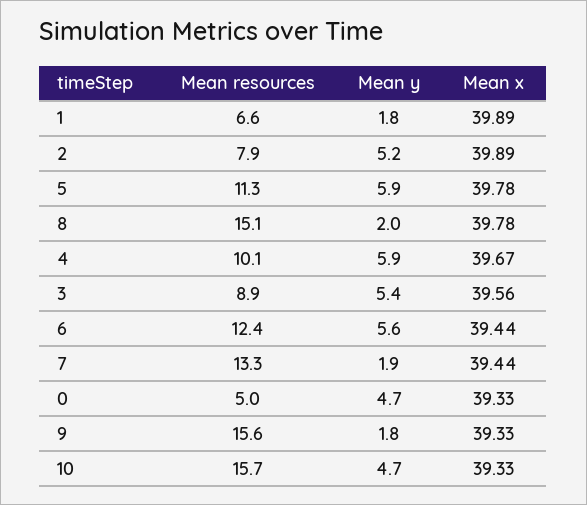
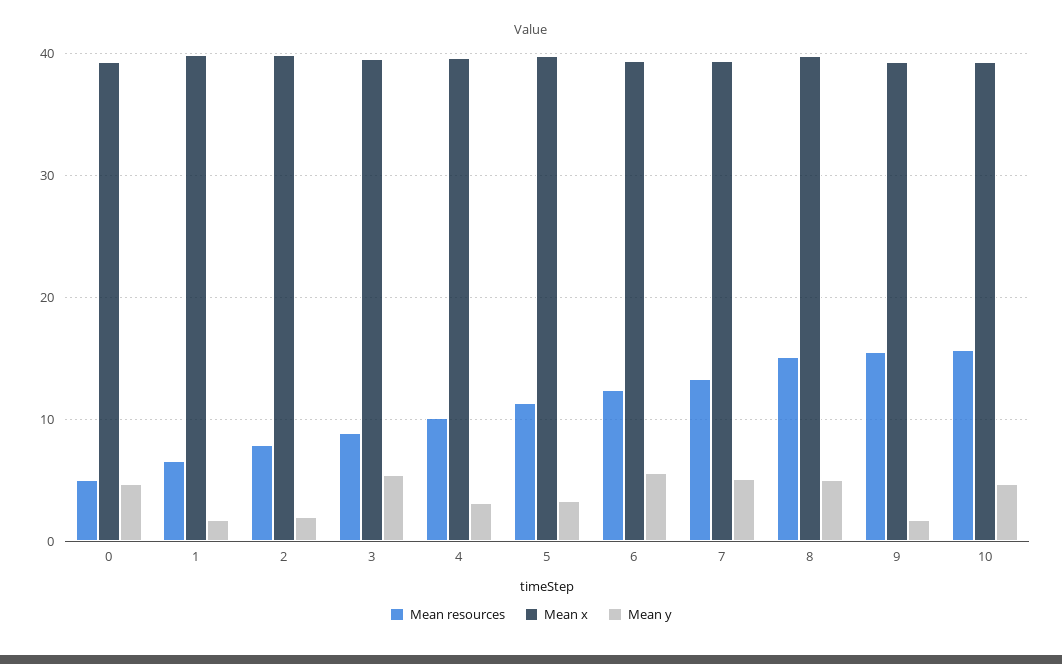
Mean y, 2: 5.2 -> 2
Mean y, 5: 5.9 -> 3
Mean y, 8: 2 -> 5
Mean y, 4: 5.9 -> 3
Mean y, 7: 1.9 -> 5

